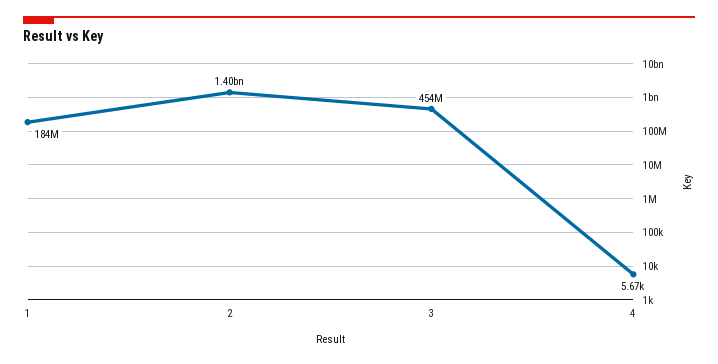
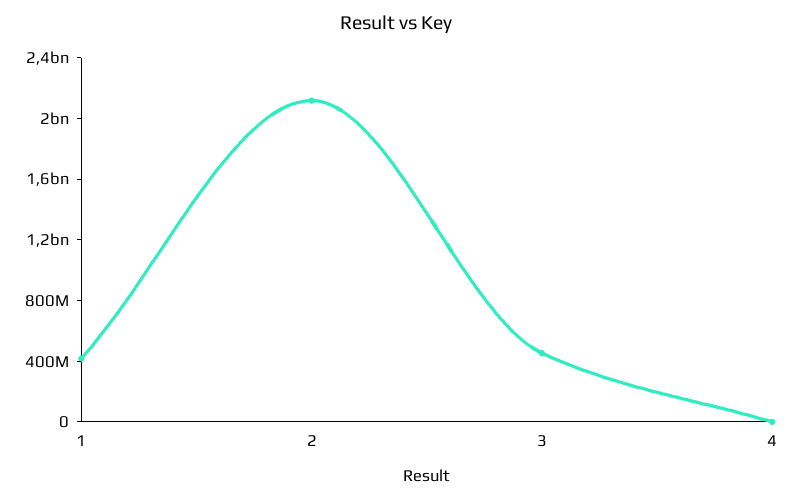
1: 184000000 -> 400000000
2: 1400000000 -> 2100000000

